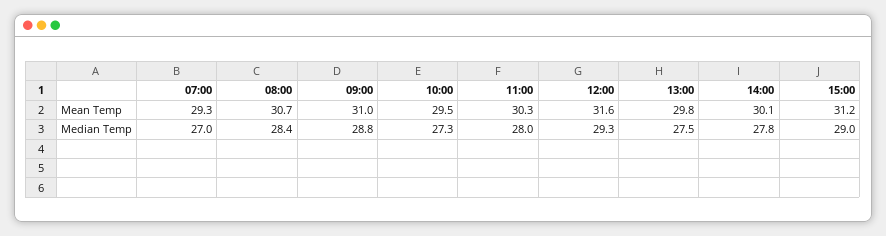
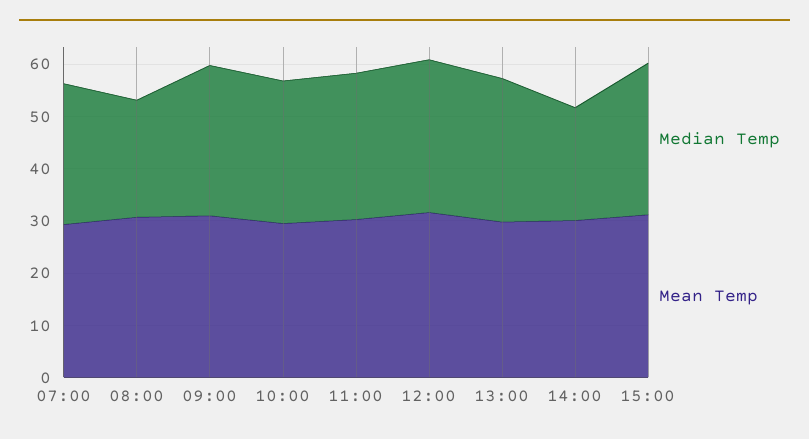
Median Temp, 08:00: 28.4 -> 22
Median Temp, 14:00: 27.8 -> 22

